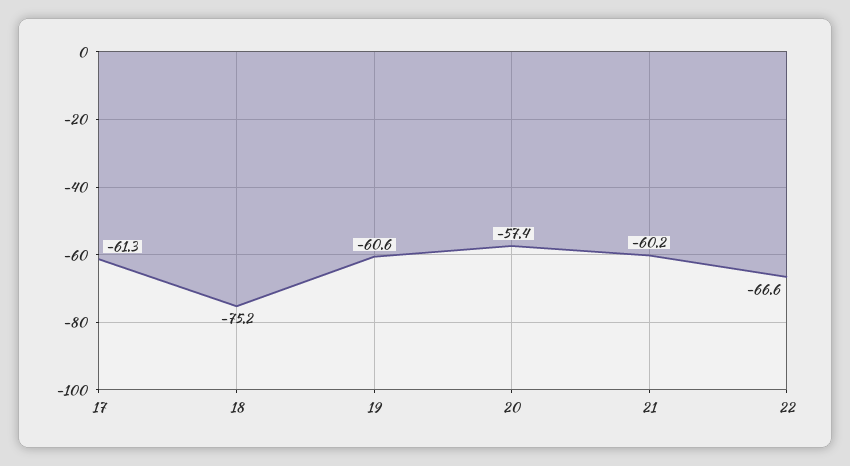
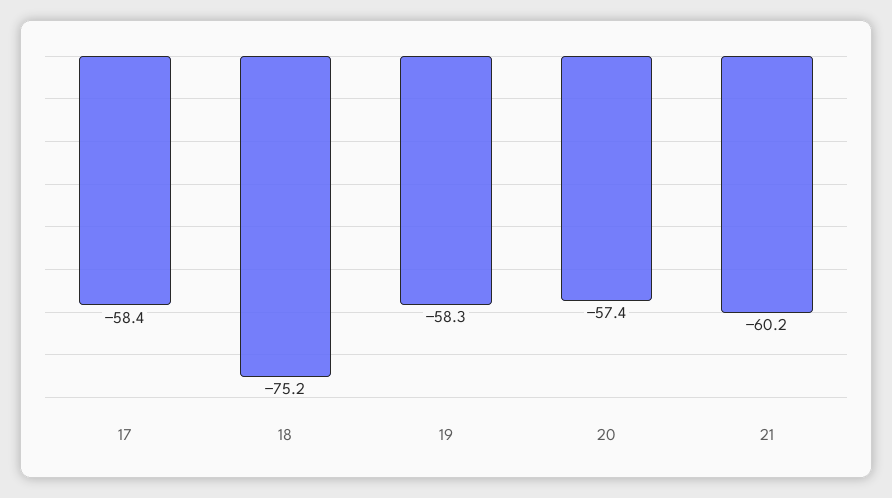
17: -61.3 -> -58.4
19: -60.6 -> -58.3
22: -66.6 -> none

